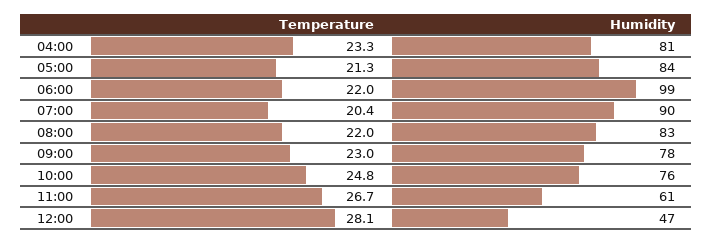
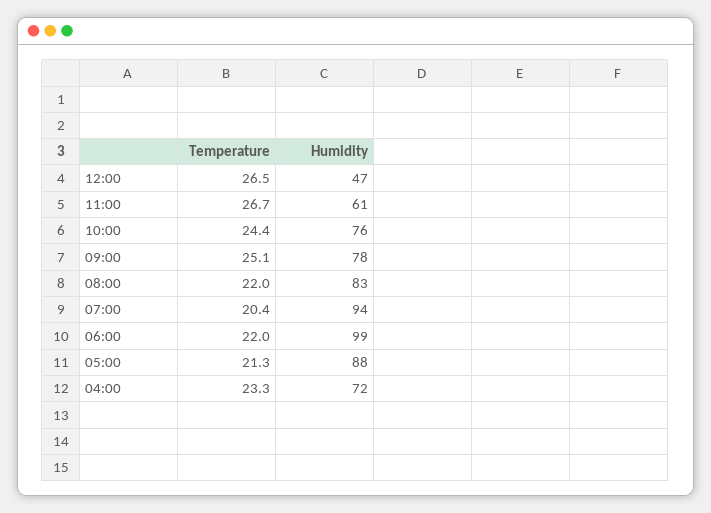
Humidity, 04:00: 81 -> 72
Humidity, 05:00: 84 -> 88
Humidity, 07:00: 90 -> 94
Temperature, 09:00: 23 -> 25.1
Temperature, 10:00: 24.8 -> 24.4
Temperature, 12:00: 28.1 -> 26.5

